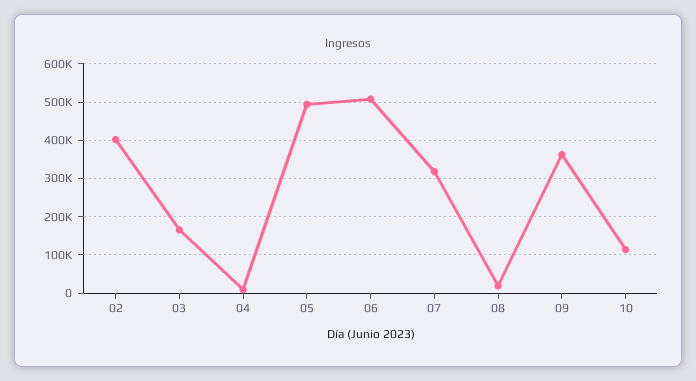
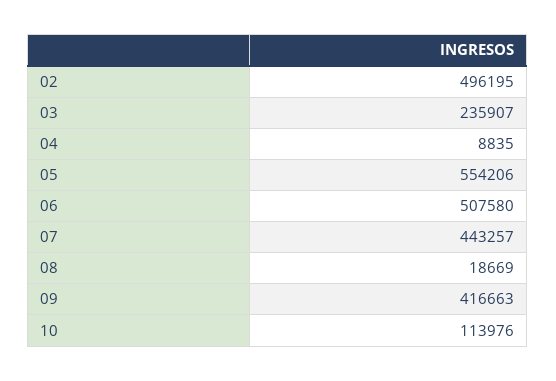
02: 400000 -> 496195
03: 160000 -> 235907
05: 500000 -> 554206
07: 320000 -> 443257
09: 360000 -> 416663

